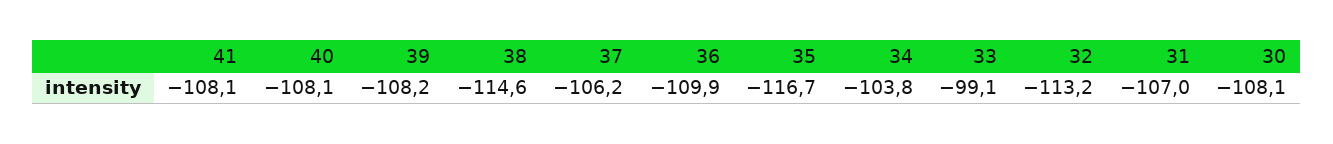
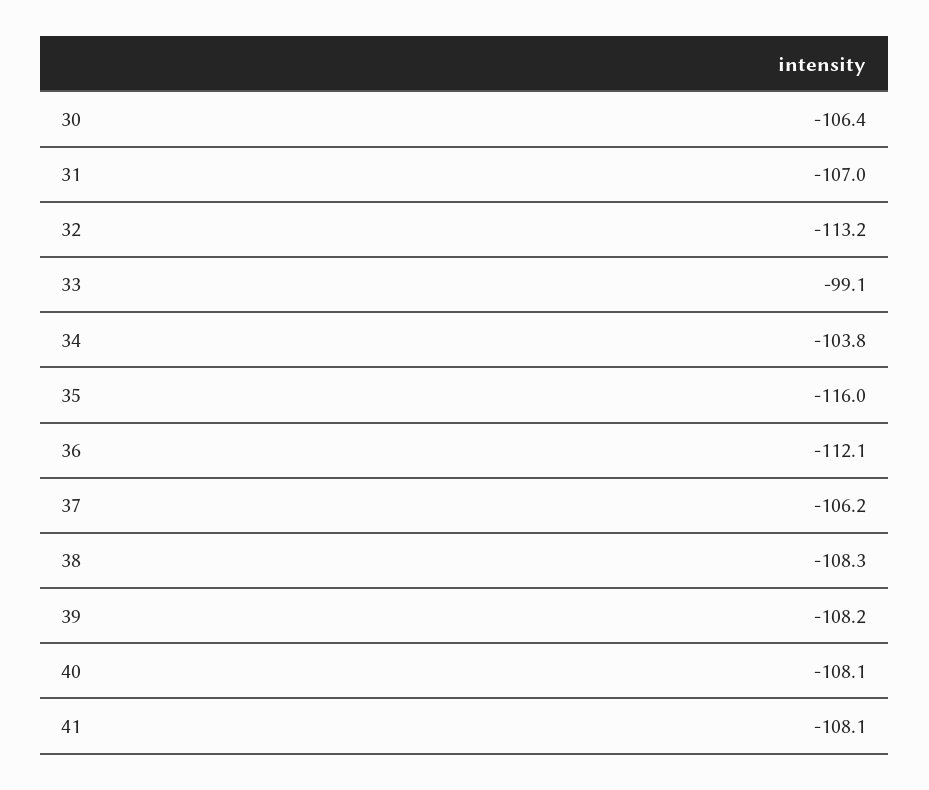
38: -114.6 -> -108.3
36: -109.9 -> -112.1
35: -116.7 -> -116
30: -108.1 -> -106.4

